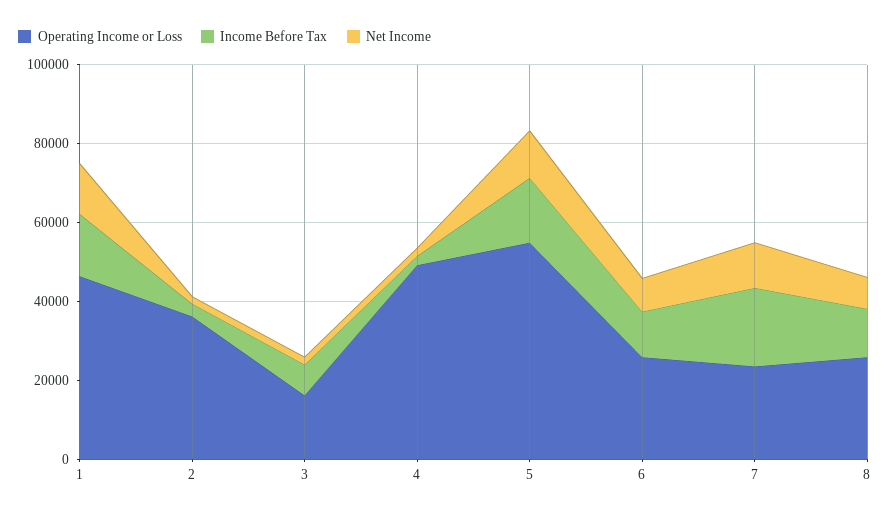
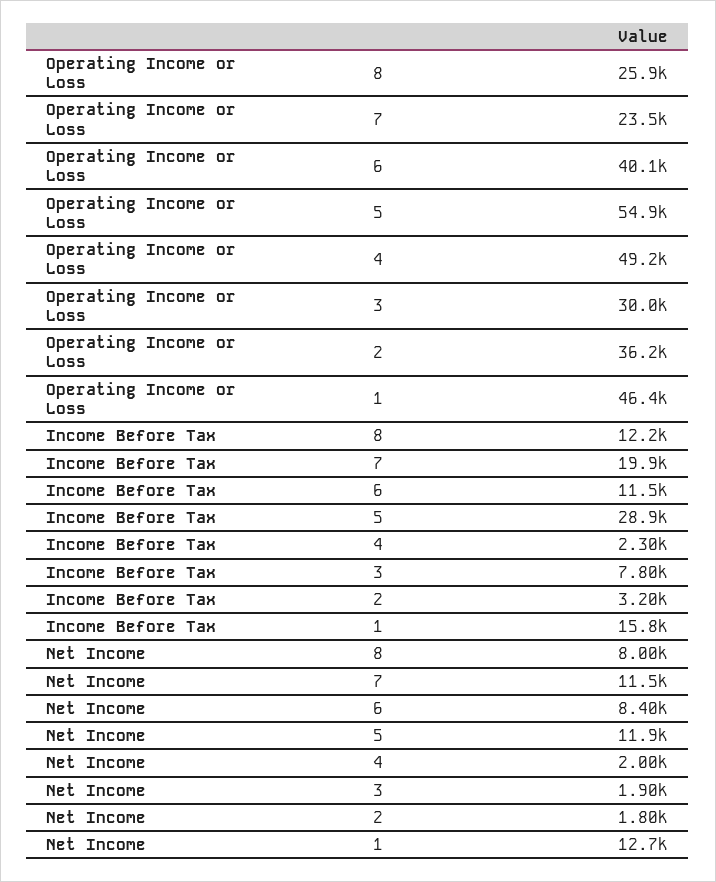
Operating Income or Loss, 3: 15000 -> 30000
Income Before Tax, 5: 15000 -> 28900
Operating Income or Loss, 6: 25000 -> 40100

